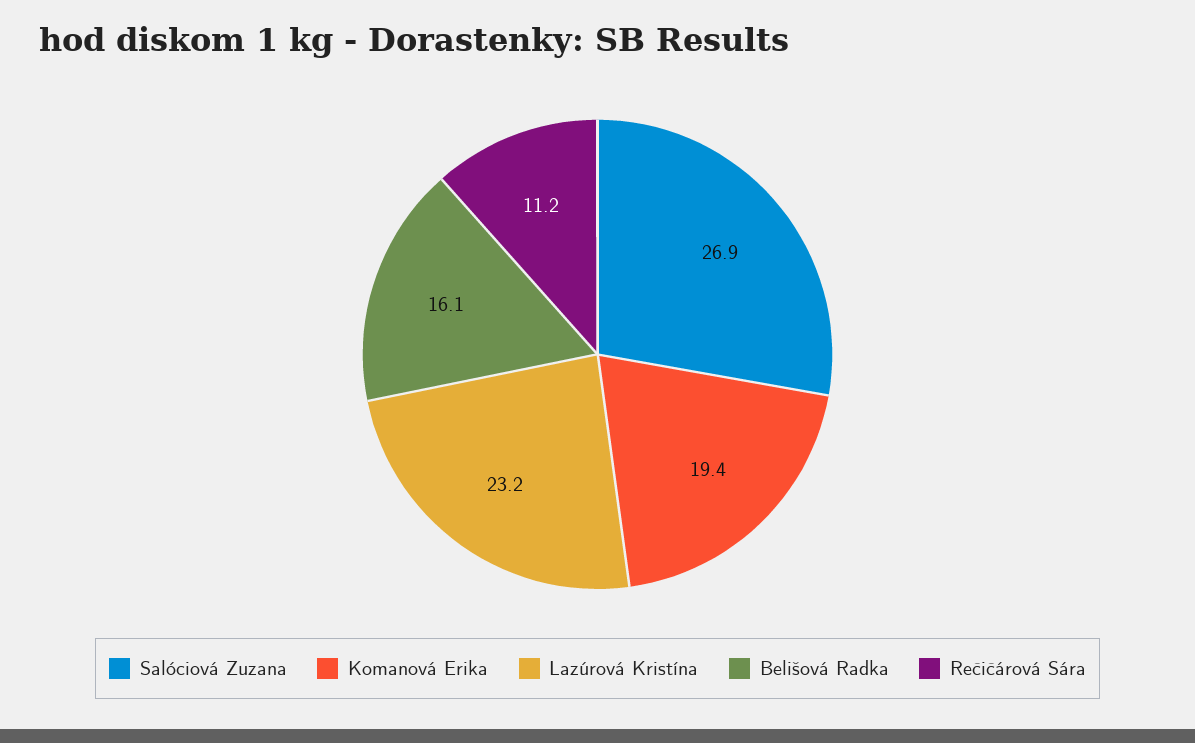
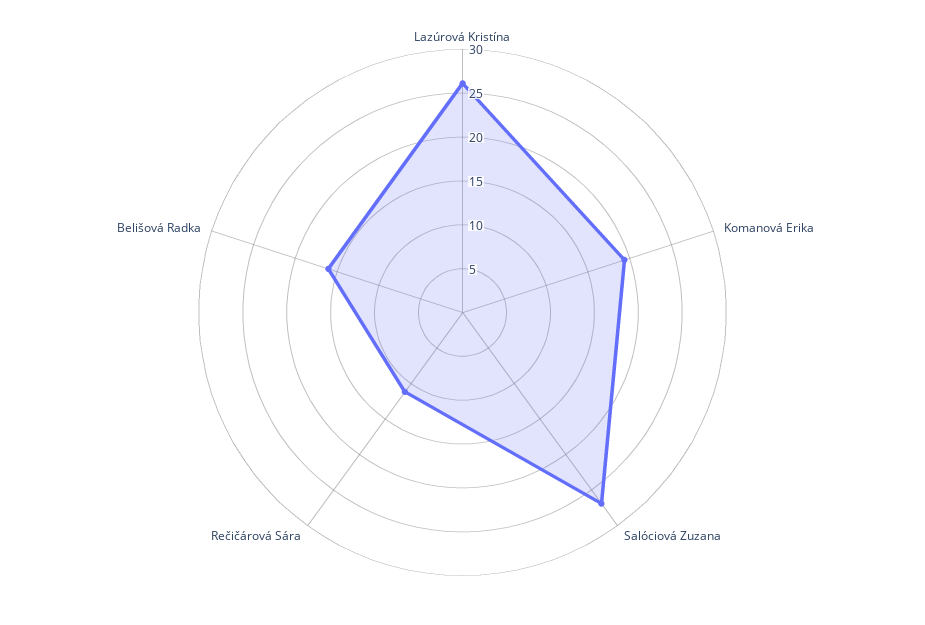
Lazúrová Kristína: 23.2 -> 26

